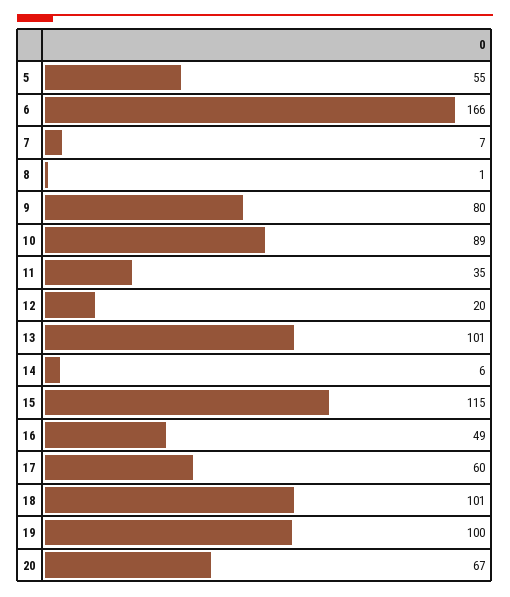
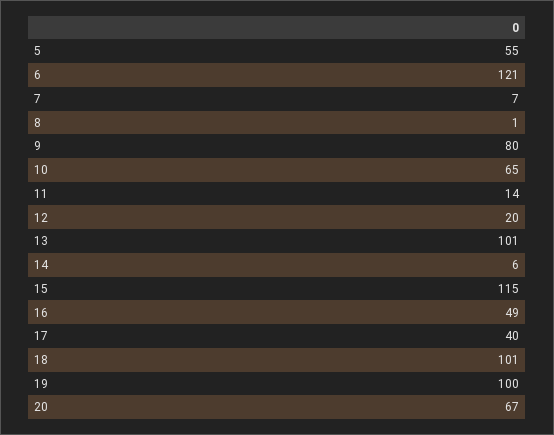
6: 166 -> 121
10: 89 -> 65
11: 35 -> 14
17: 60 -> 40

